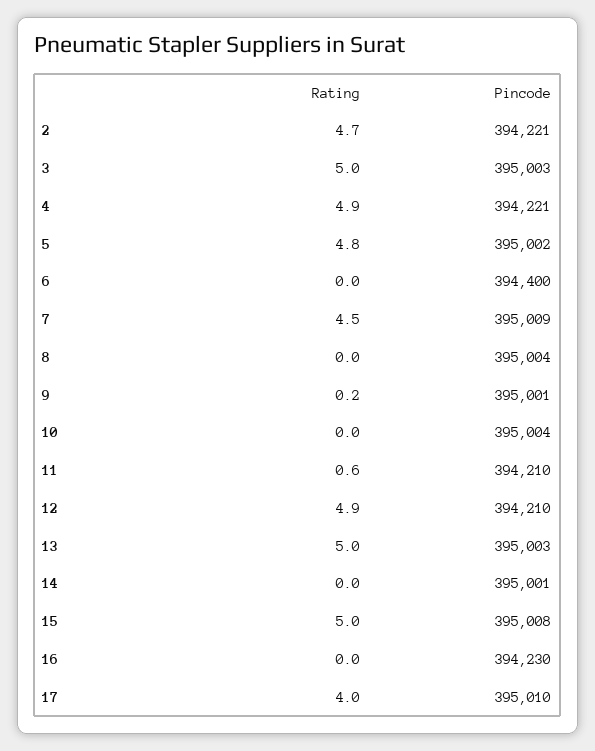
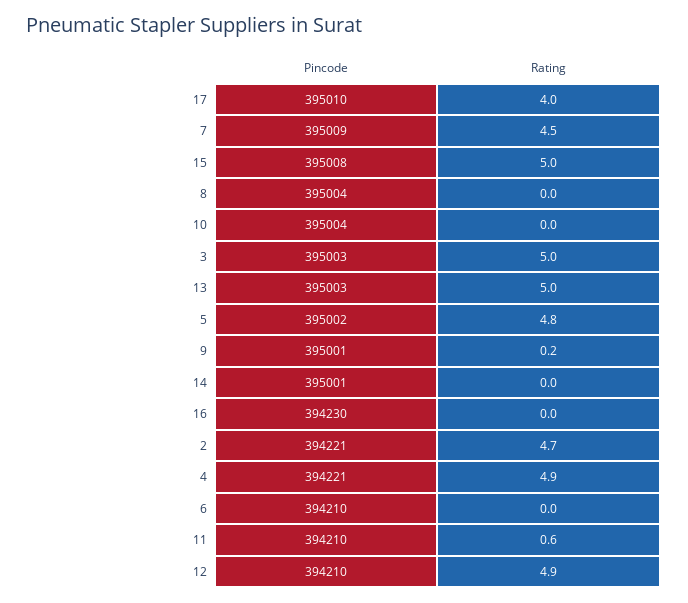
Pincode, 6: 394400 -> 394210

